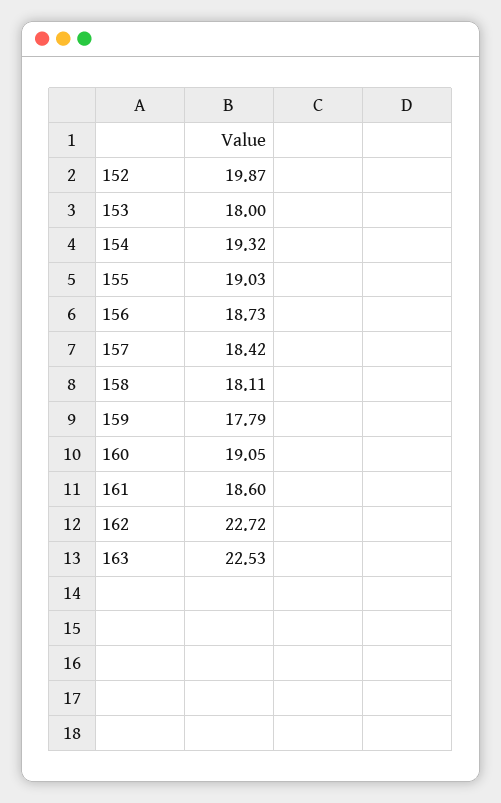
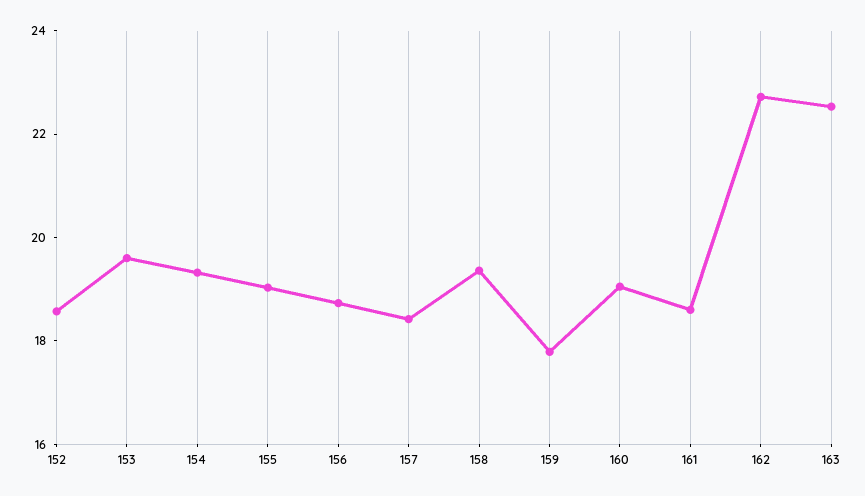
152: 19.87 -> 18.5
153: 18 -> 19.5
158: 18.11 -> 19.5

